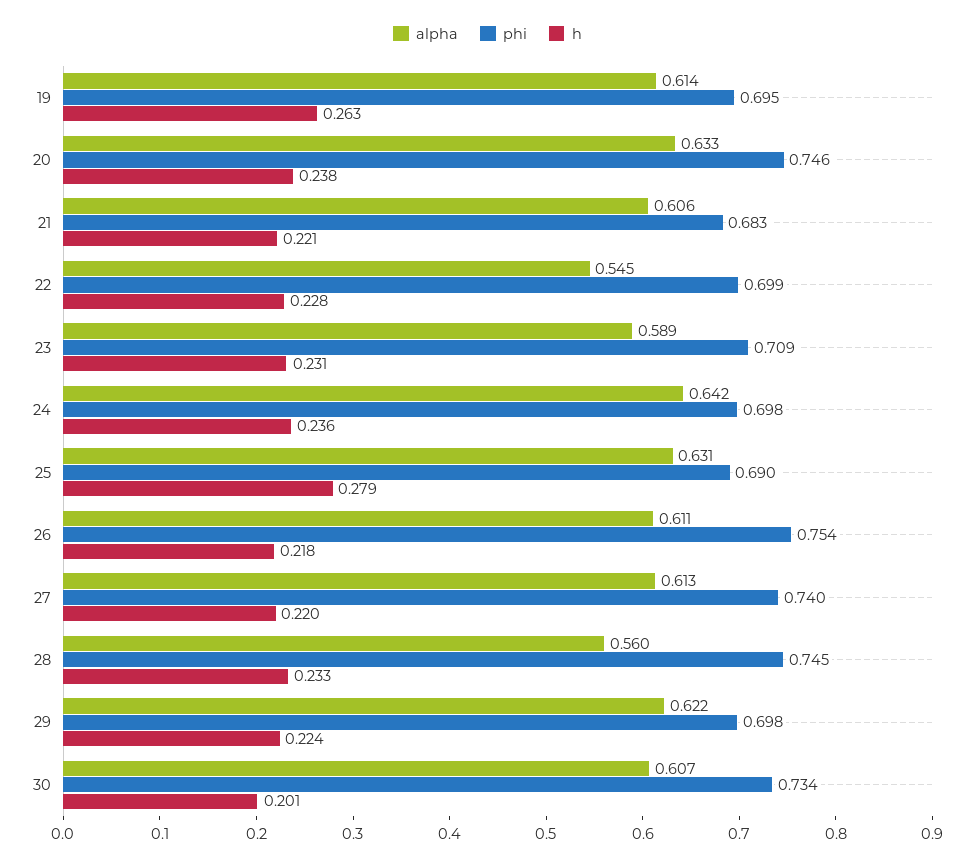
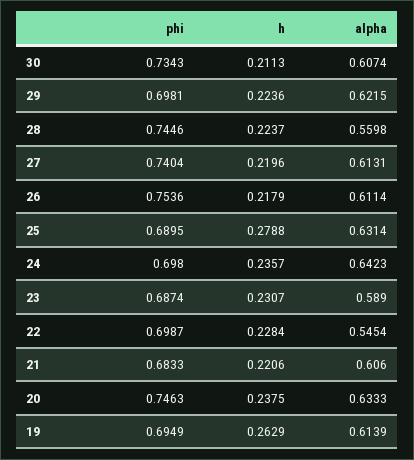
phi, 23: 0.709 -> 0.6874
h, 28: 0.233 -> 0.2237
h, 30: 0.201 -> 0.2113

